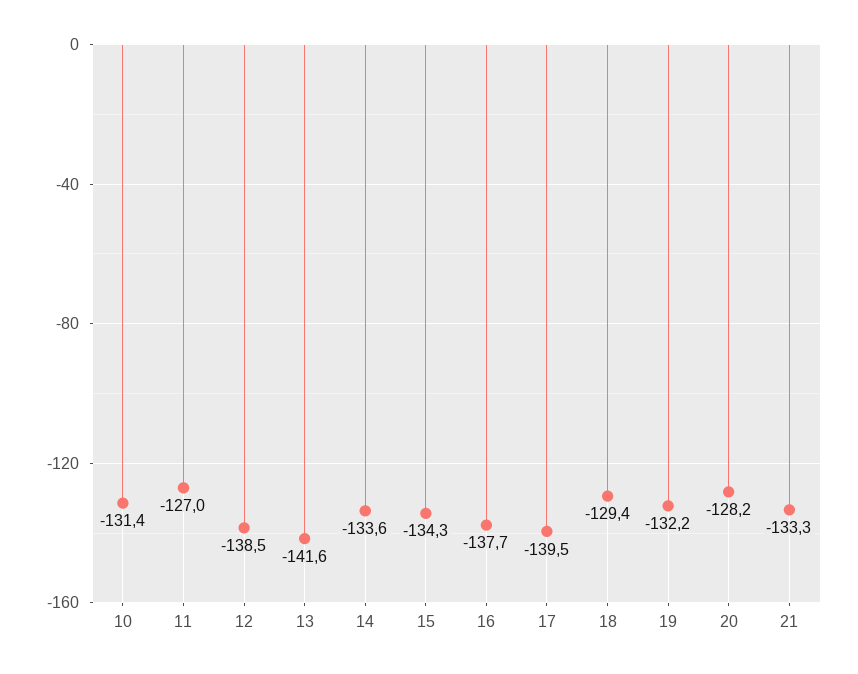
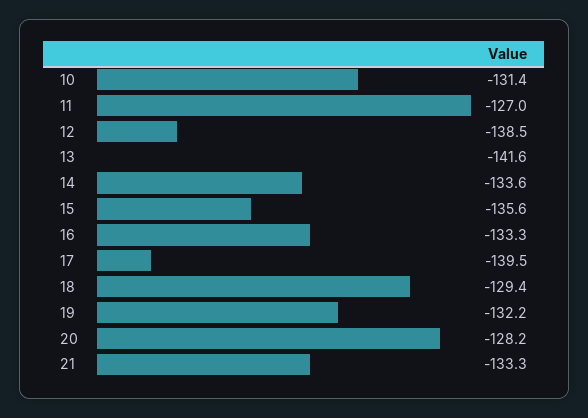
15: -134.3 -> -135.6
16: -137.7 -> -133.3

